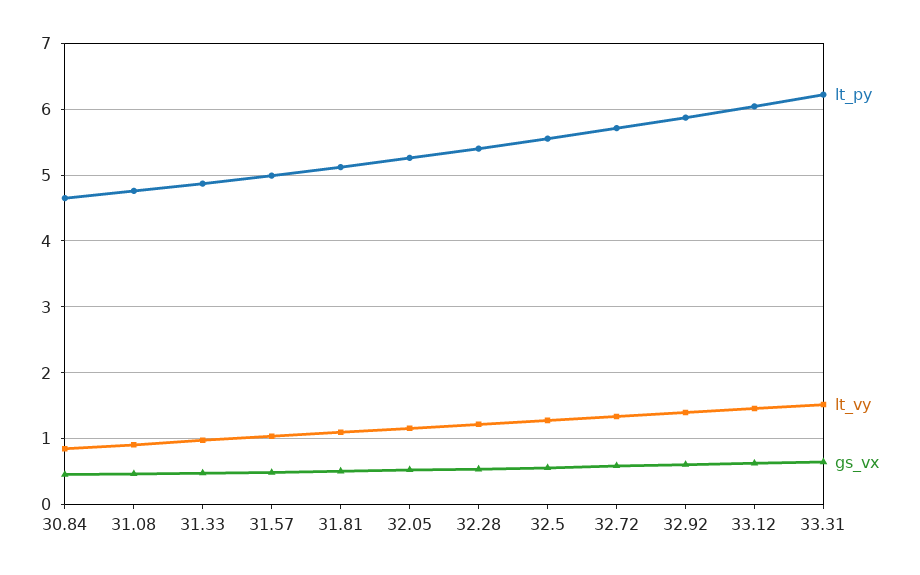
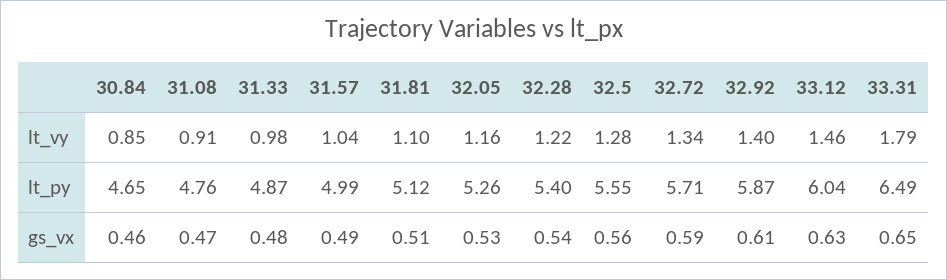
lt_py, 33.31: 6.2 -> 6.49
lt_vy, 33.31: 1.5 -> 1.79

